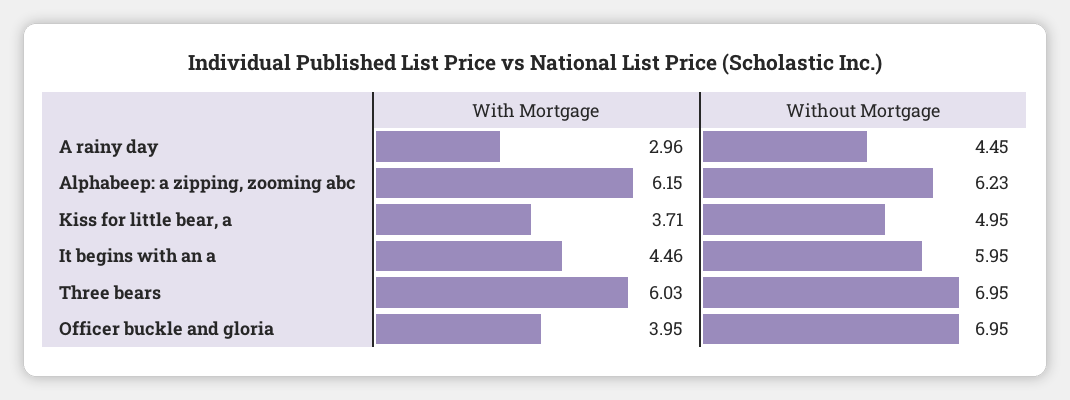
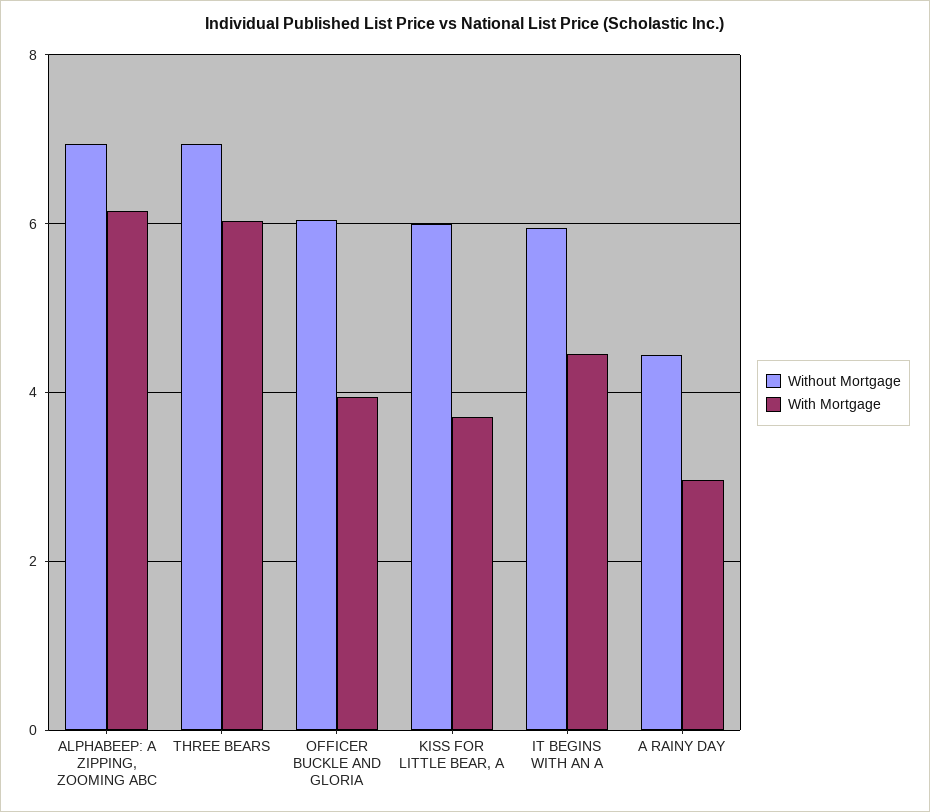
Without Mortgage, Alphabeep: a zipping, zooming abc: 6.23 -> 7
Without Mortgage, Kiss for little bear, a: 4.95 -> 6
Without Mortgage, Officer buckle and gloria: 6.95 -> 6

